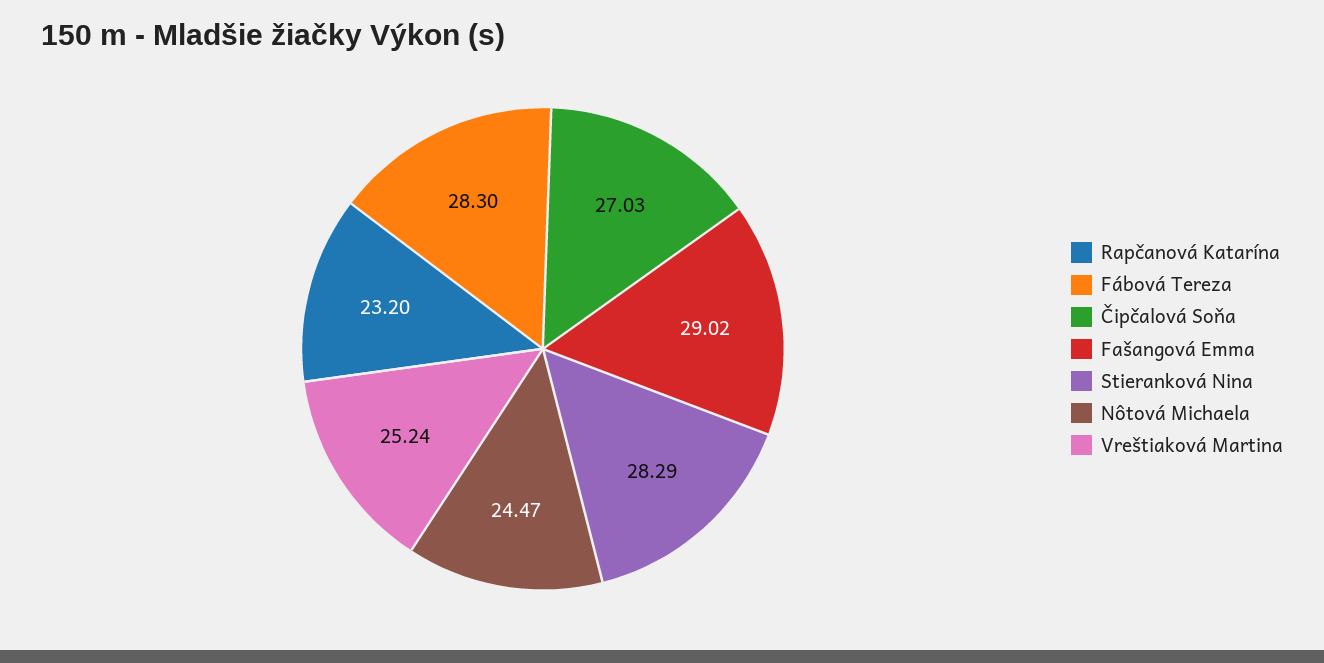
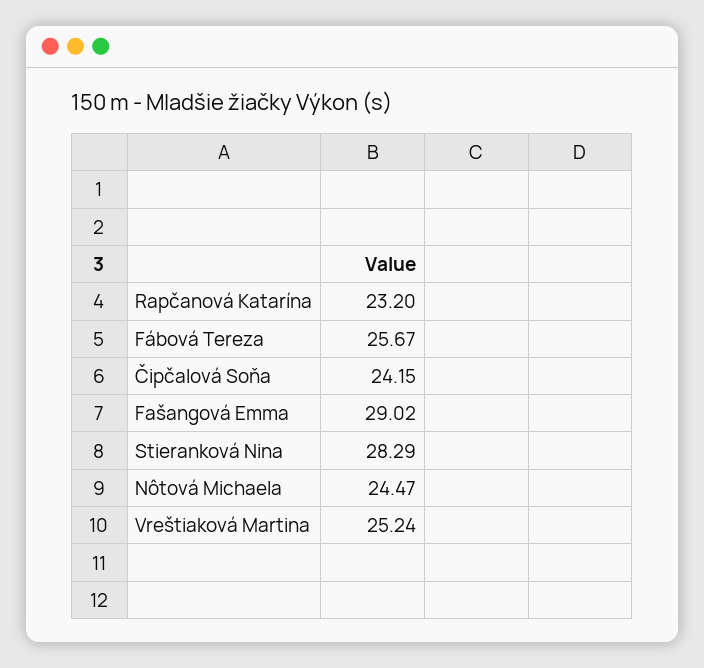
Fábová Tereza: 28.3 -> 25.67
Čipčalová Soňa: 27.03 -> 24.15

